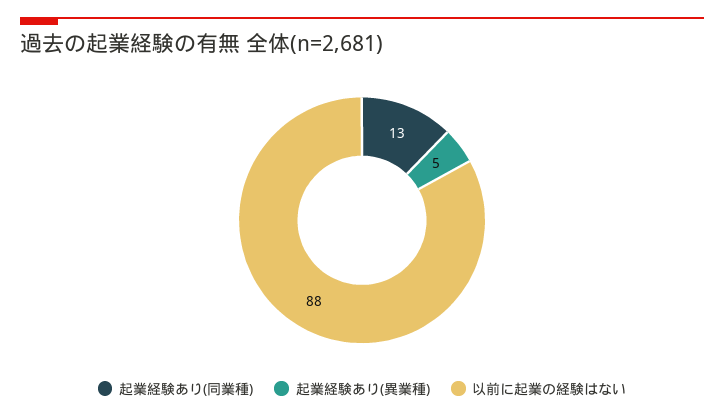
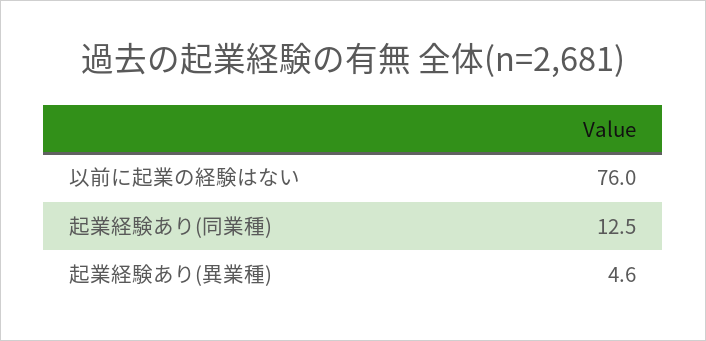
以前に起業の経験はない: 88 -> 76

